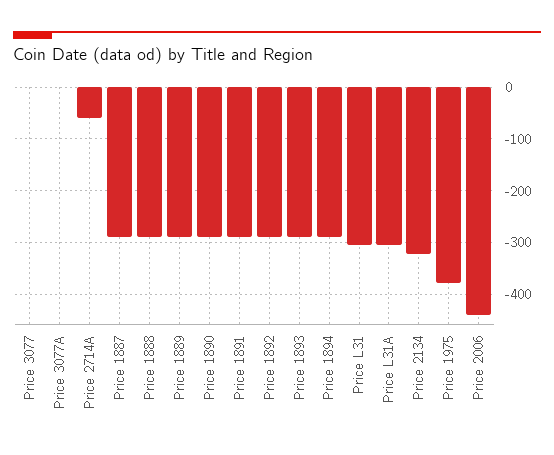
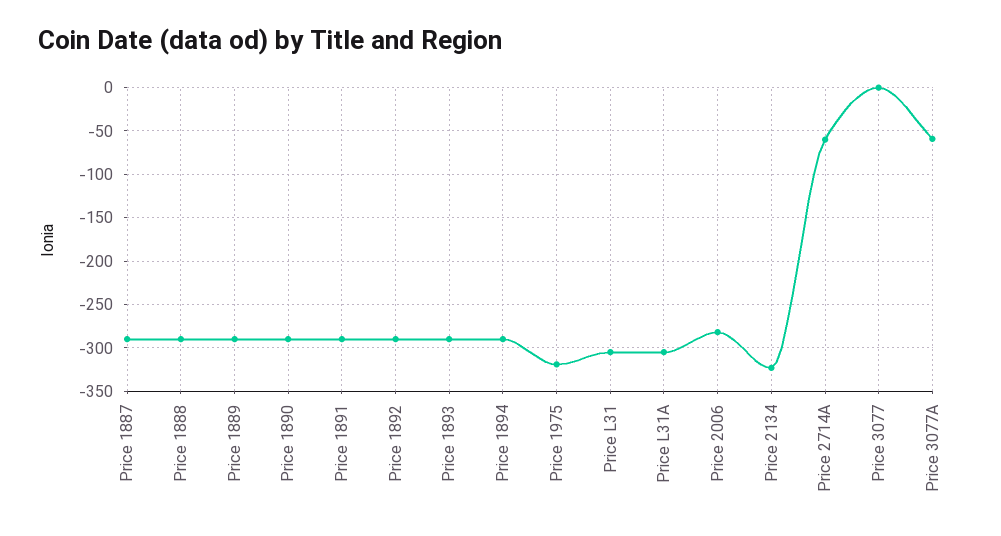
Price 3077A: 0 -> -60
Price 1975: -380 -> -320
Price 2006: -440 -> -280

